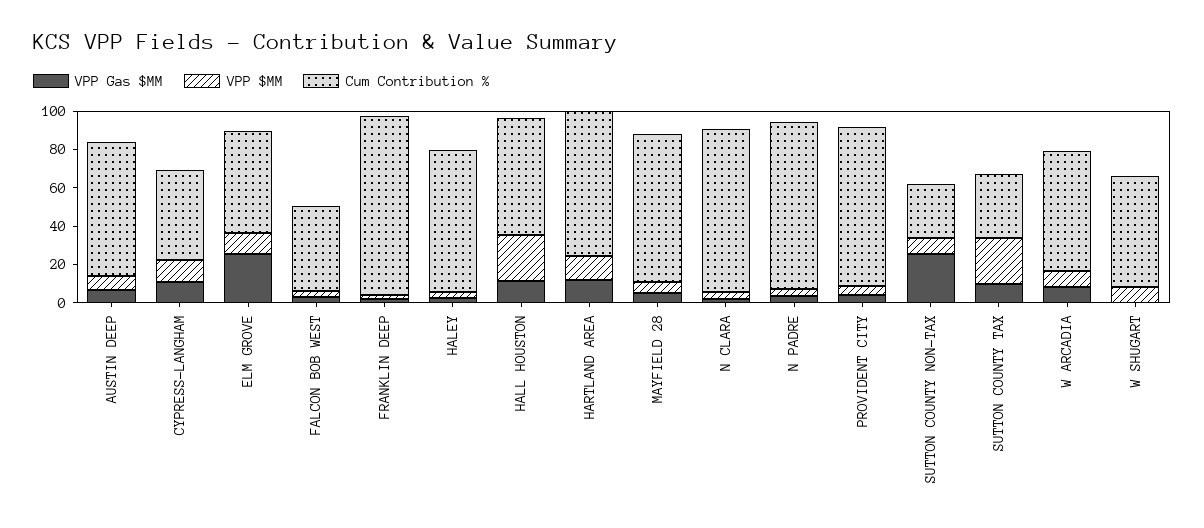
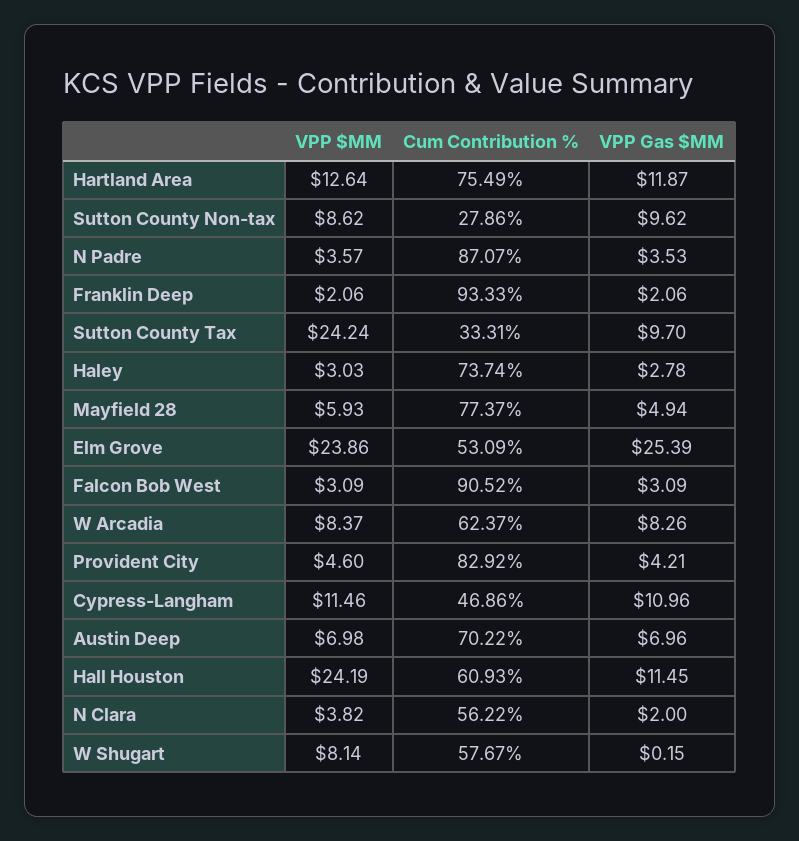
VPP $MM, ELM GROVE: 10 -> 23.86
Cum Contribution %, FALCON BOB WEST: 45 -> 90.52
Cum Contribution %, N CLARA: 85 -> 56.22
VPP Gas $MM, SUTTON COUNTY NON-TAX: 25 -> 9.62

